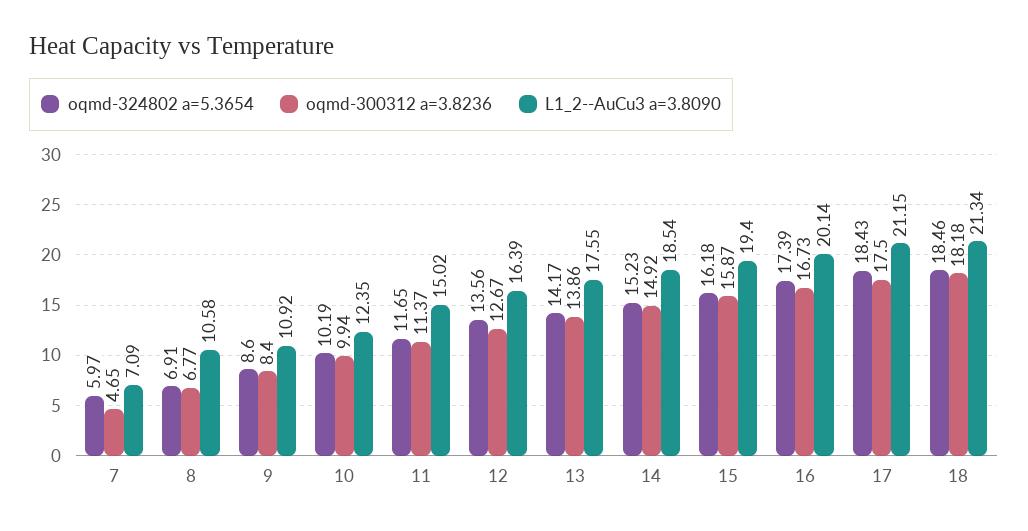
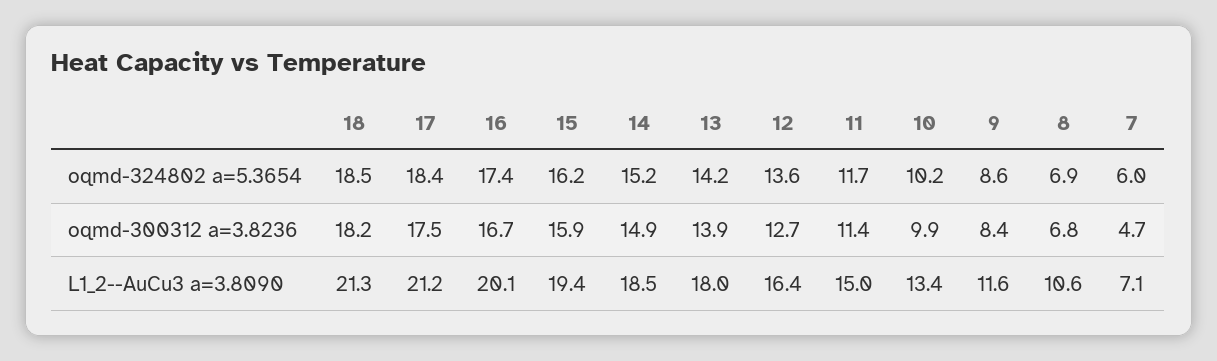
L1_2--AuCu3 a=3.8090, 9: 10.92 -> 11.6
L1_2--AuCu3 a=3.8090, 10: 12.35 -> 13.4
L1_2--AuCu3 a=3.8090, 13: 17.55 -> 18

